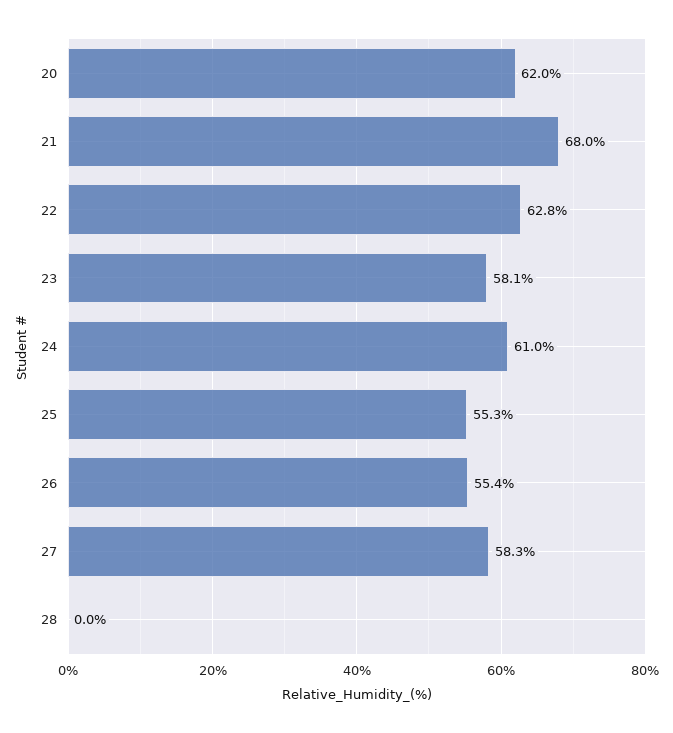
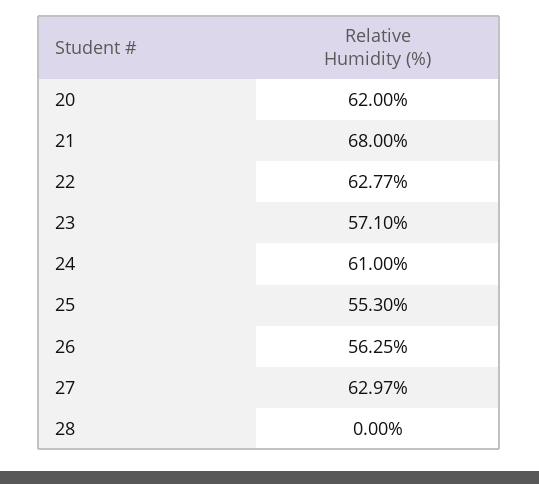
23: 58.1 -> 57.1
26: 55.4 -> 56.25
27: 58.3 -> 62.97

